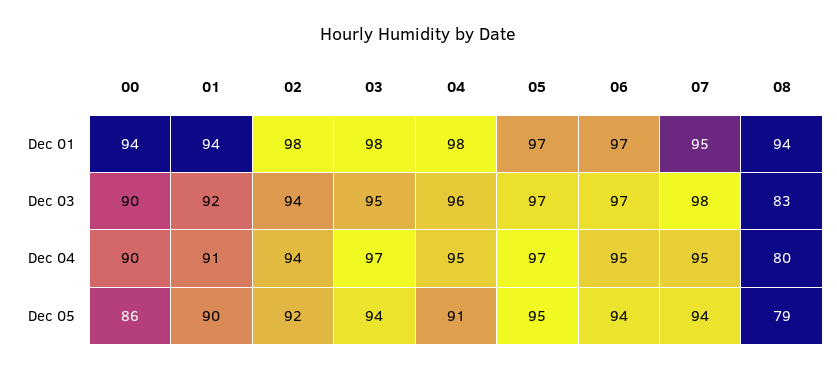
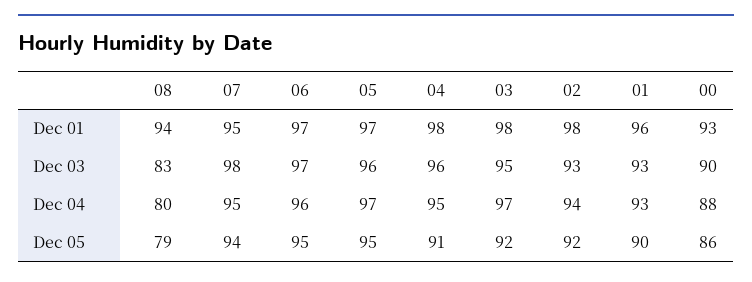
00, Dec 01: 94 -> 93
01, Dec 01: 94 -> 96
01, Dec 03: 92 -> 93
02, Dec 03: 94 -> 93
05, Dec 03: 97 -> 96
00, Dec 04: 90 -> 88
01, Dec 04: 91 -> 93
06, Dec 04: 95 -> 96
03, Dec 05: 94 -> 92
06, Dec 05: 94 -> 95

